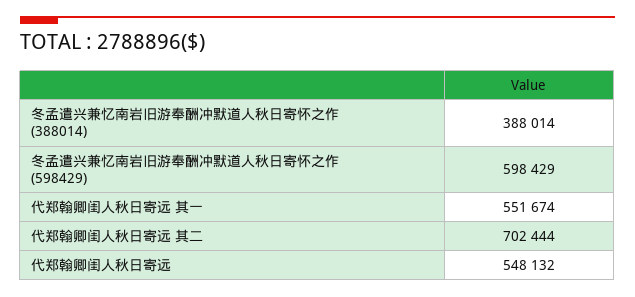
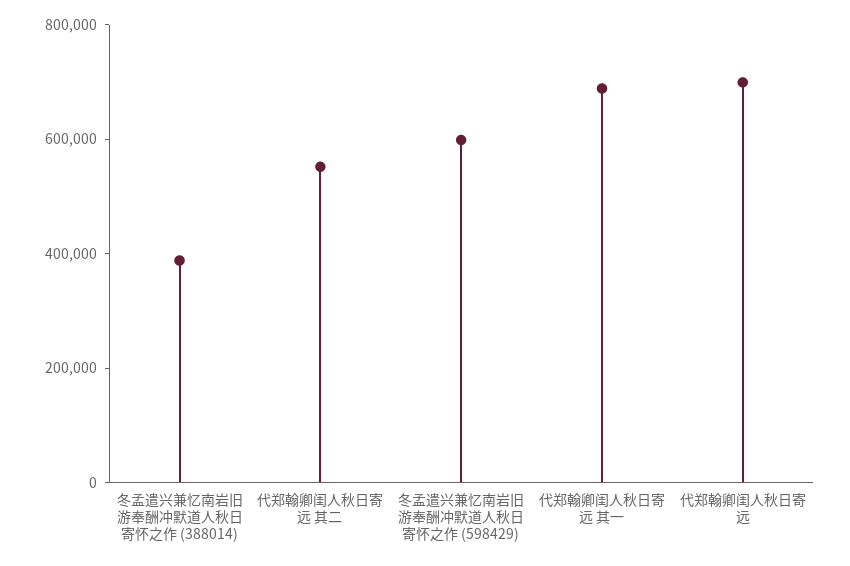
代郑翰卿闺人秋日寄远 其一: 551674 -> 700000
代郑翰卿闺人秋日寄远 其二: 702444 -> 550000
代郑翰卿闺人秋日寄远: 548132 -> 700000

